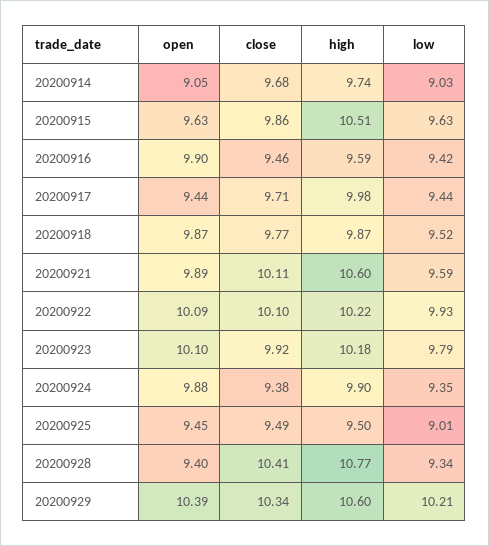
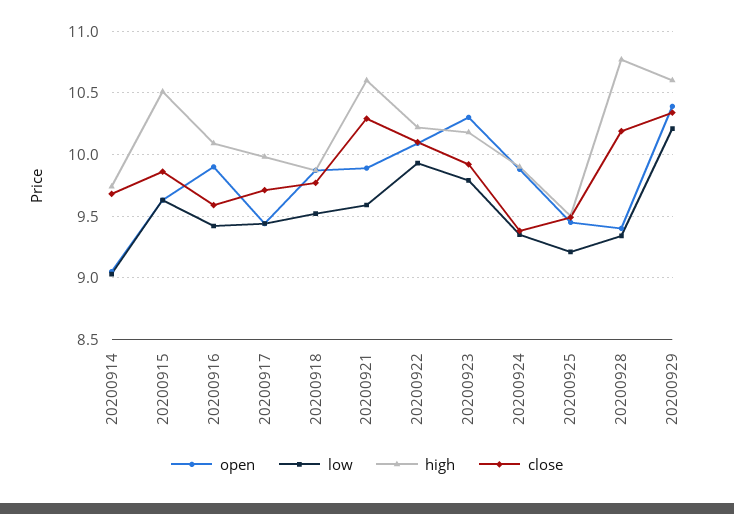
close, 20200916: 9.46 -> 9.6
high, 20200916: 9.59 -> 10.1
close, 20200921: 10.11 -> 10.3
open, 20200923: 10.1 -> 10.3
low, 20200925: 9.01 -> 9.2
close, 20200928: 10.41 -> 10.2

